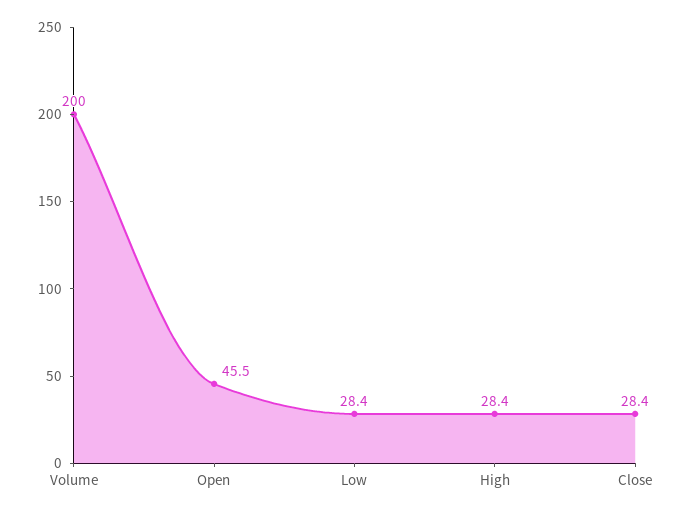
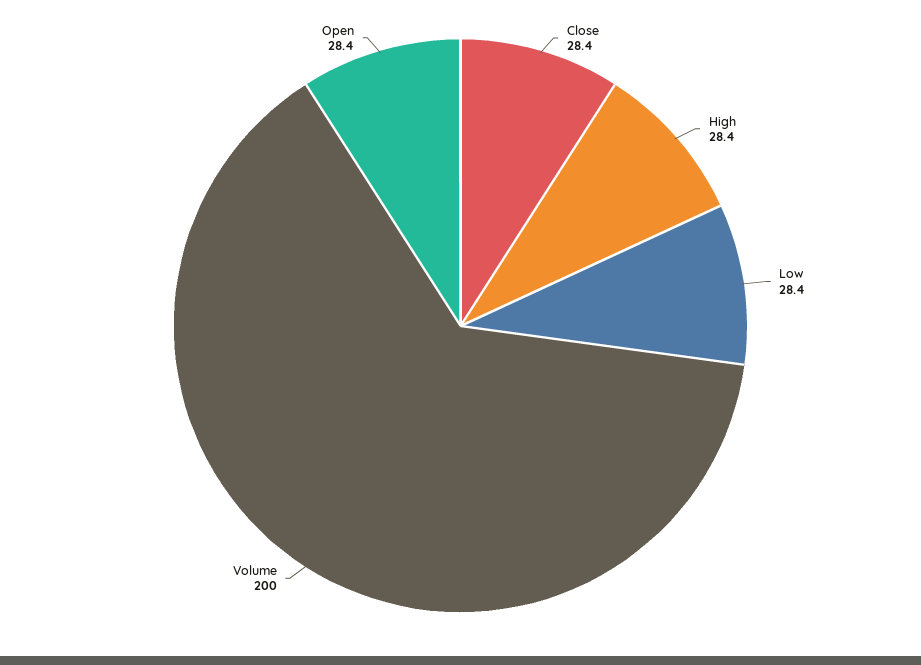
Open: 45.5 -> 28.4

